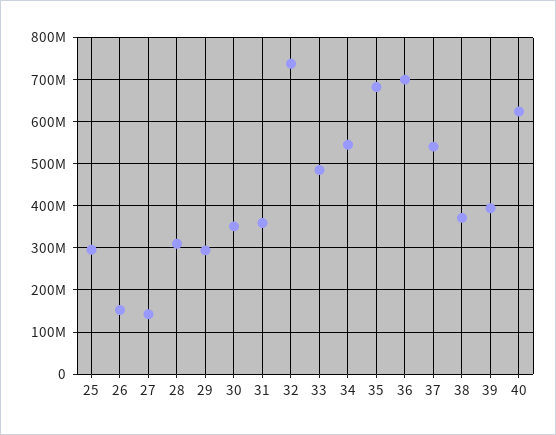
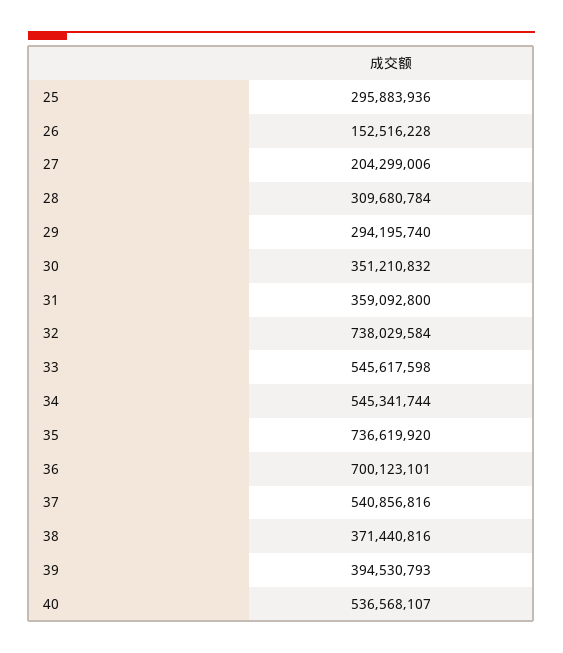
27: 140000000 -> 204299006
33: 480000000 -> 545617598
35: 680000000 -> 736619920
40: 620000000 -> 536568107

